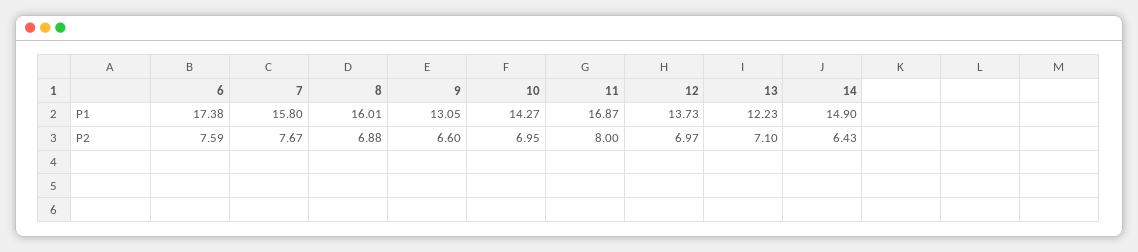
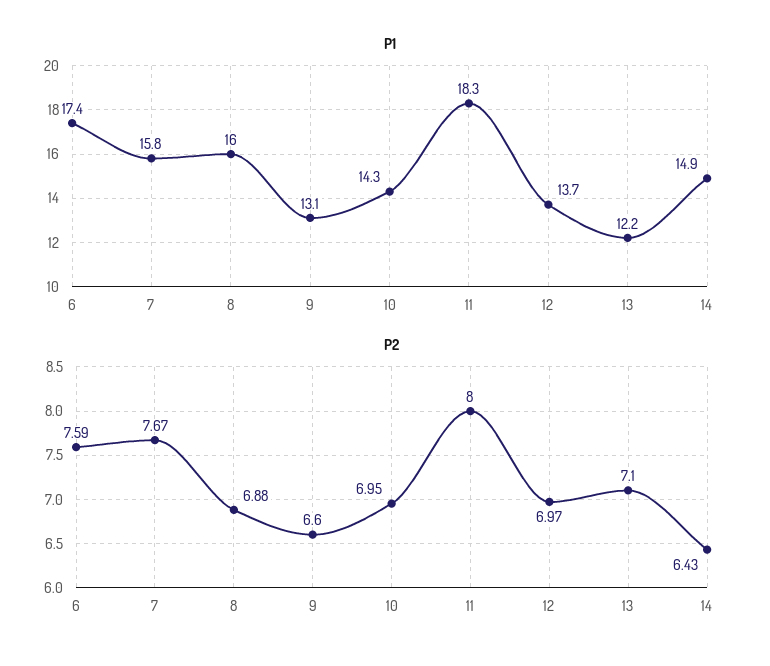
P1, 11: 16.87 -> 18.3

